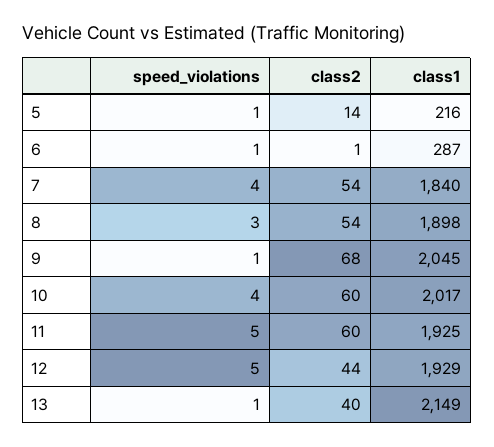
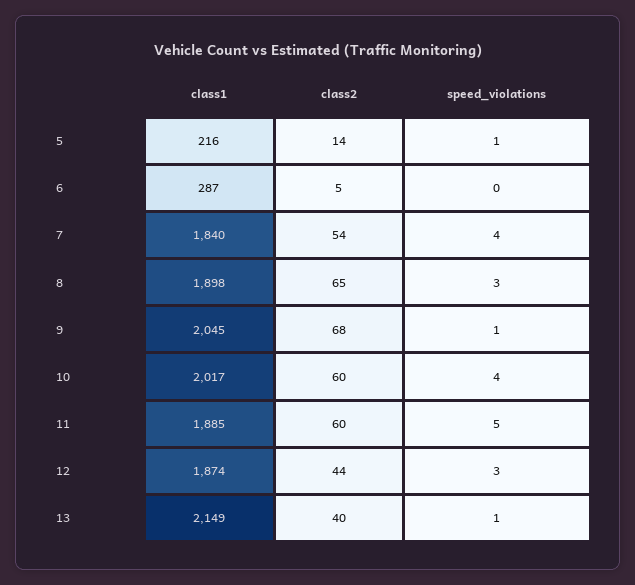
speed_violations, 6: 1 -> 0
class2, 6: 1 -> 5
class2, 8: 54 -> 65
class1, 11: 1925 -> 1885
speed_violations, 12: 5 -> 3
class1, 12: 1929 -> 1874

